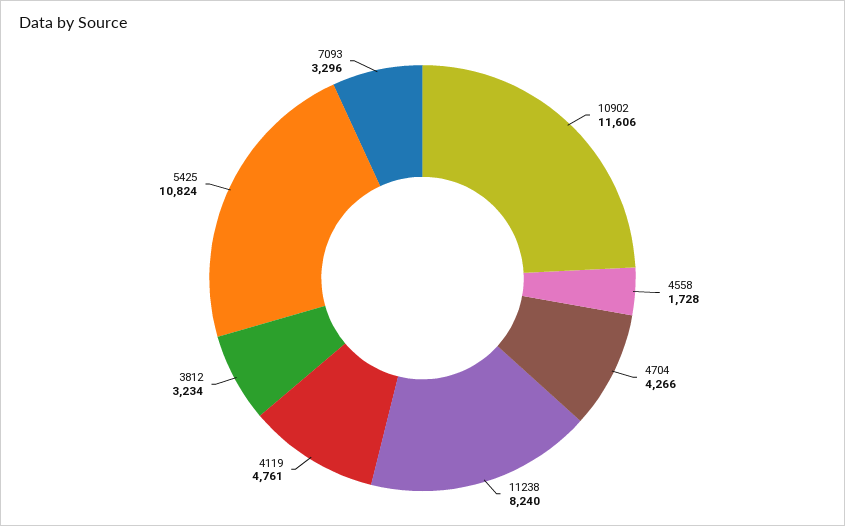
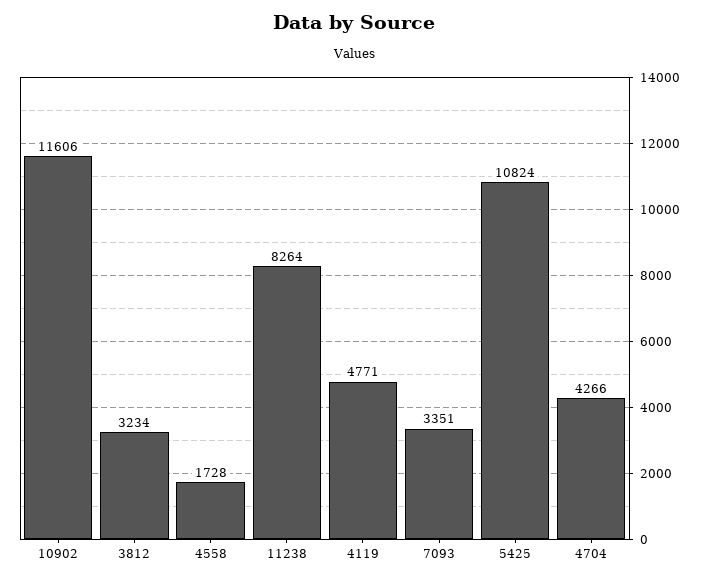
11238: 8240 -> 8264
4119: 4761 -> 4771
7093: 3296 -> 3351

